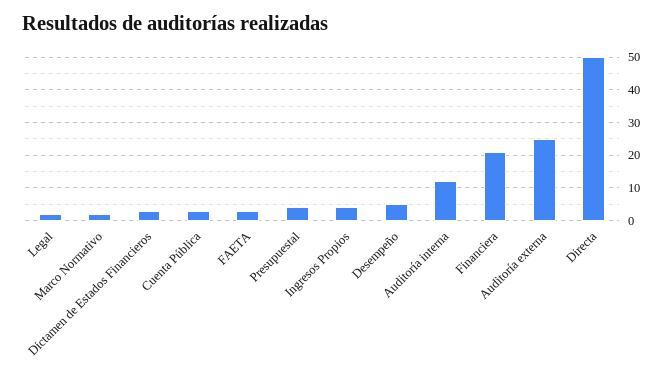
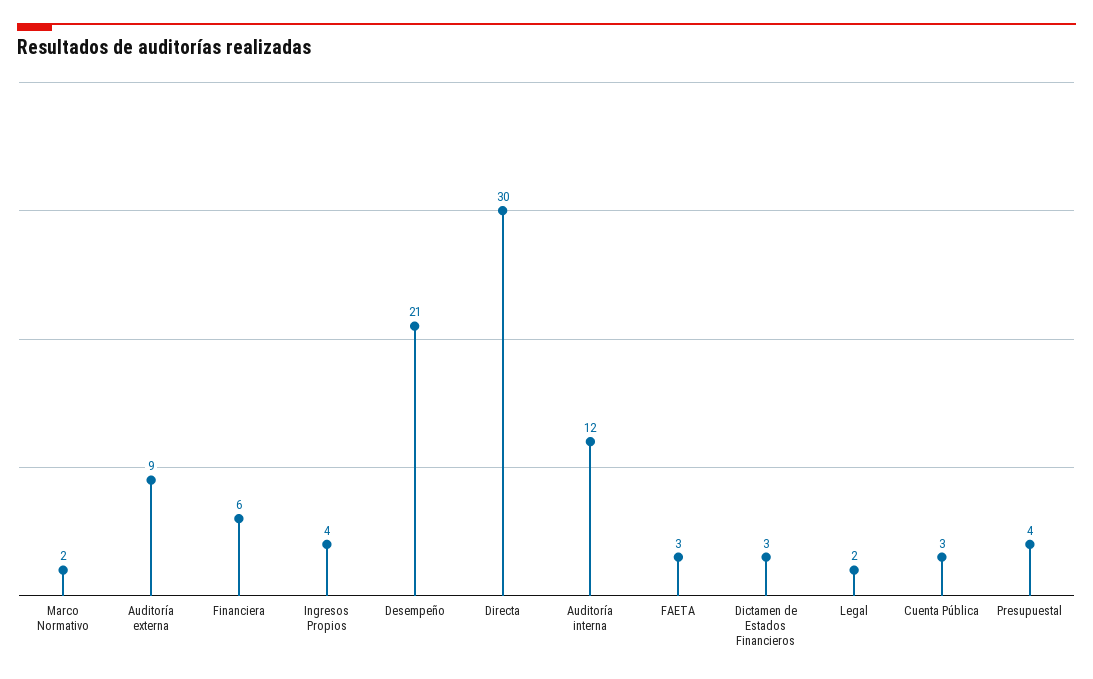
Desempeño: 5 -> 21
Financiera: 20 -> 6
Auditoría externa: 25 -> 9
Directa: 50 -> 30

